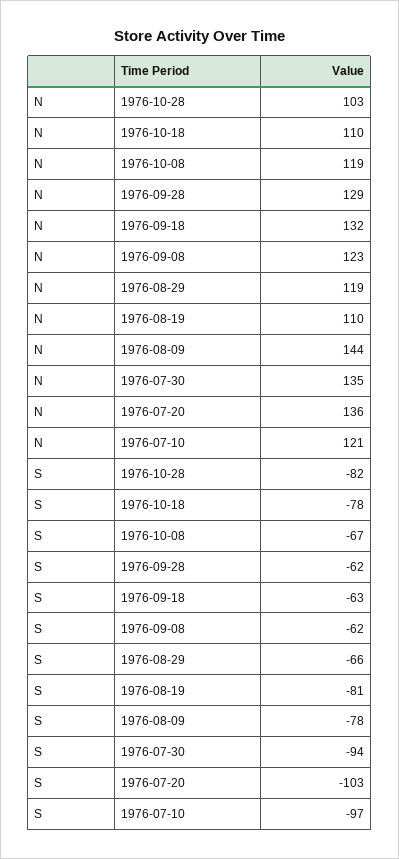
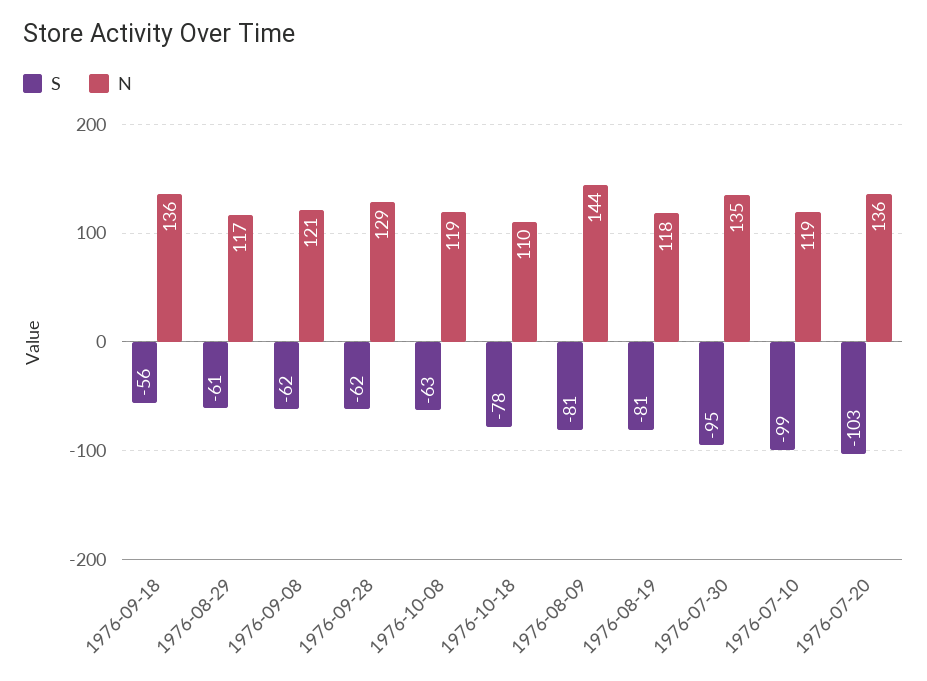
N, 1976-10-28: 103 -> none
N, 1976-09-18: 132 -> 136
N, 1976-09-08: 123 -> 121
N, 1976-08-29: 119 -> 117
N, 1976-08-19: 110 -> 118
N, 1976-07-10: 121 -> 119
S, 1976-10-28: -82 -> none
S, 1976-10-08: -67 -> -63
S, 1976-09-18: -63 -> -56
S, 1976-08-29: -66 -> -61
S, 1976-08-09: -78 -> -81
S, 1976-07-30: -94 -> -95
S, 1976-07-10: -97 -> -99

